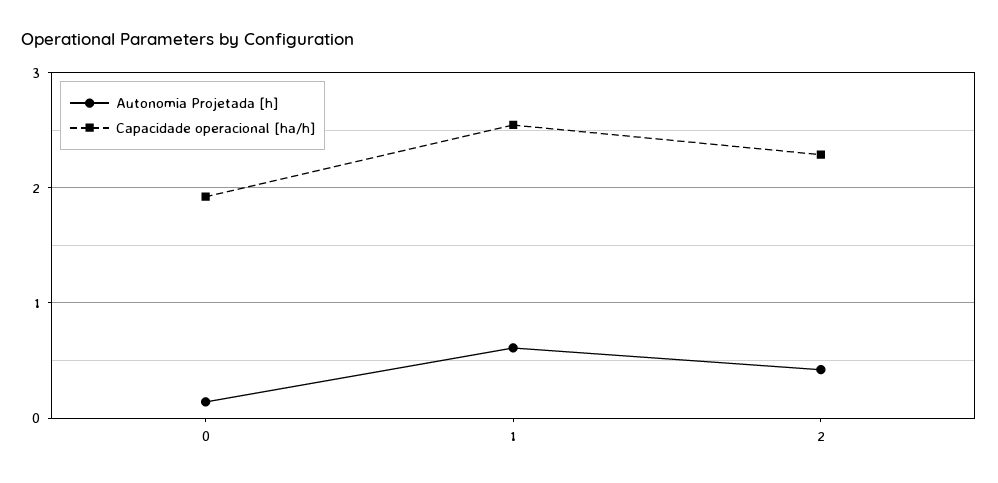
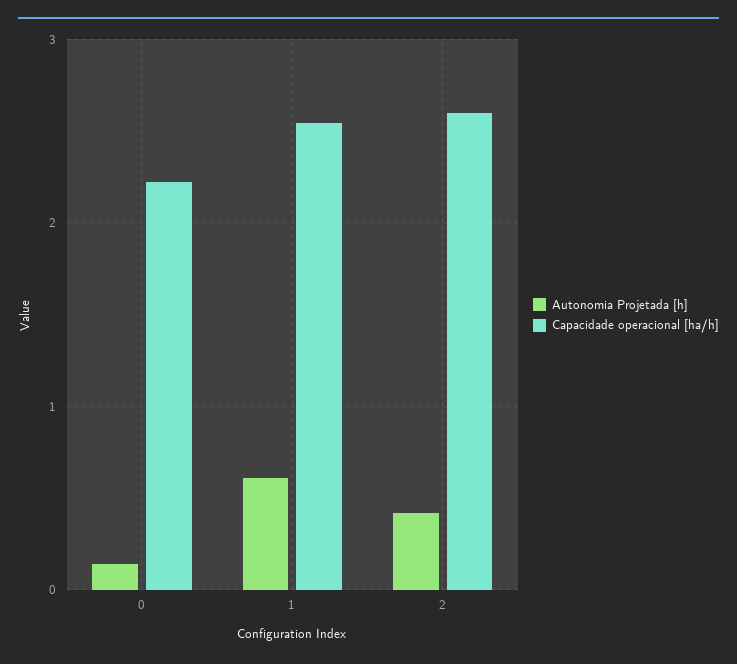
Capacidade operacional [ha/h], 0: 1.9 -> 2.2
Capacidade operacional [ha/h], 2: 2.3 -> 2.6

